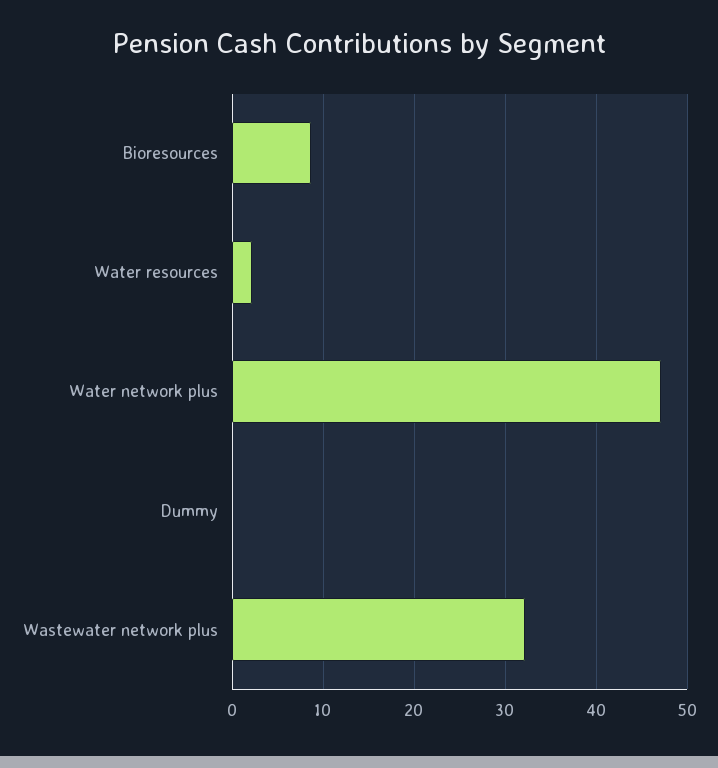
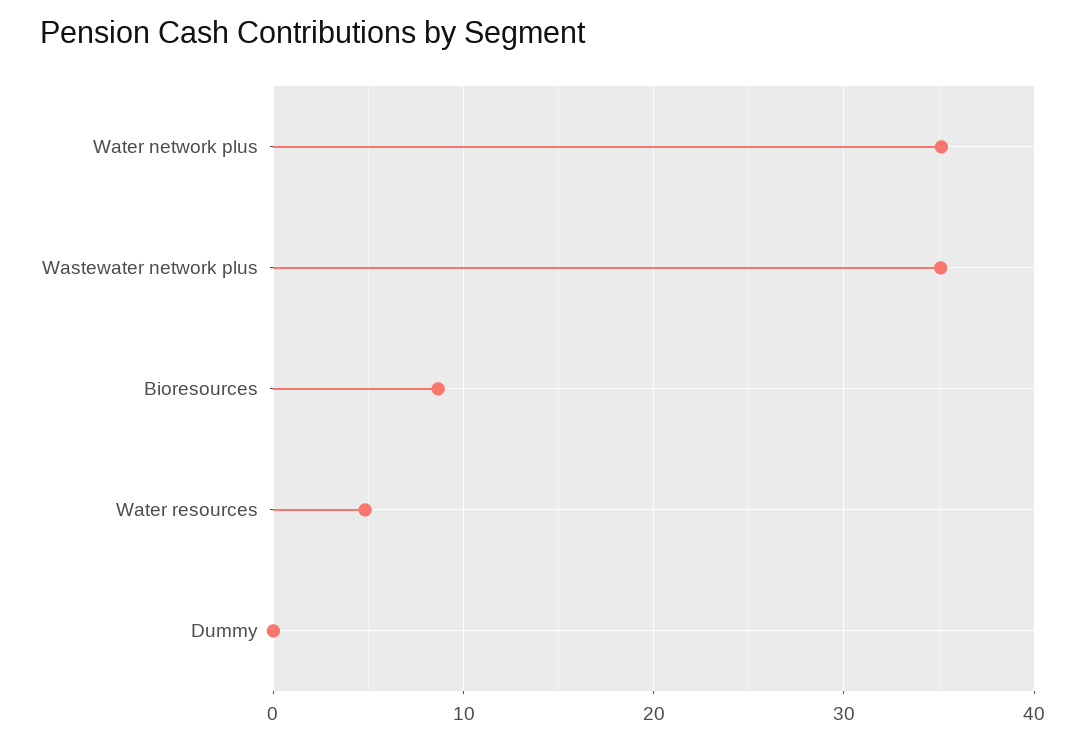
Water resources: 2 -> 5
Water network plus: 47 -> 35
Wastewater network plus: 32 -> 35

